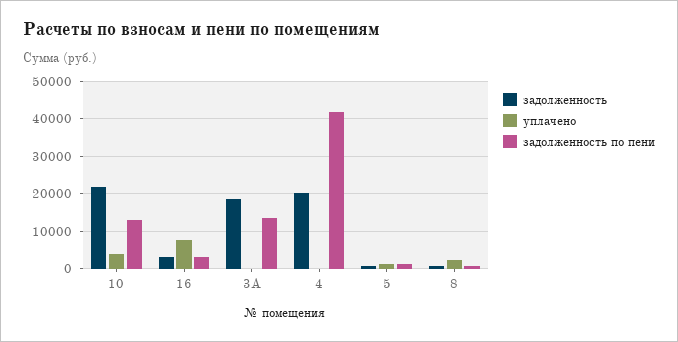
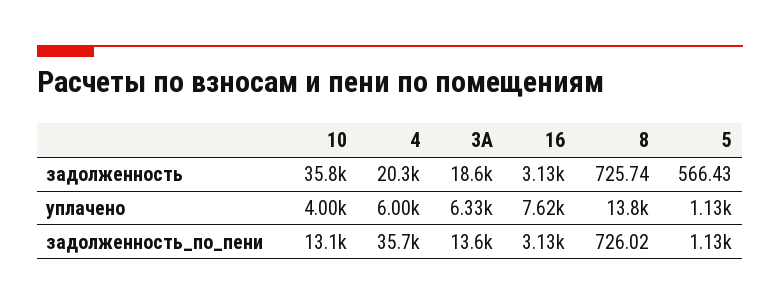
задолженность, 10: 22000 -> 35800
уплачено, 3А: 0 -> 6330
уплачено, 4: 0 -> 6000
задолженность по пени, 4: 42000 -> 35700
уплачено, 8: 2000 -> 13800

